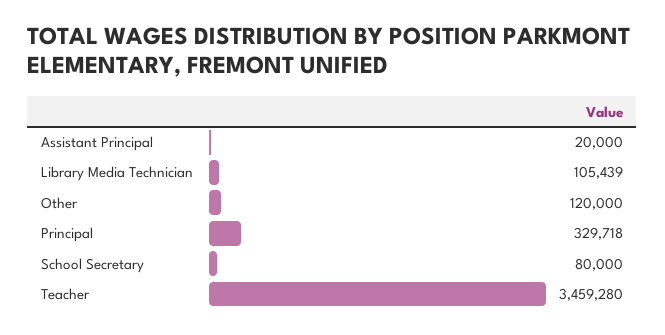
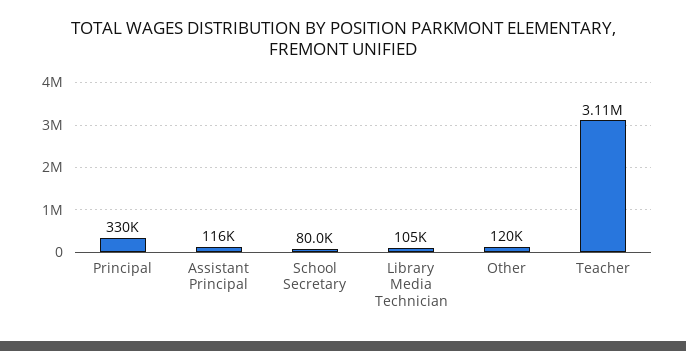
Assistant Principal: 20000 -> 116000
Teacher: 3459280 -> 3110000

